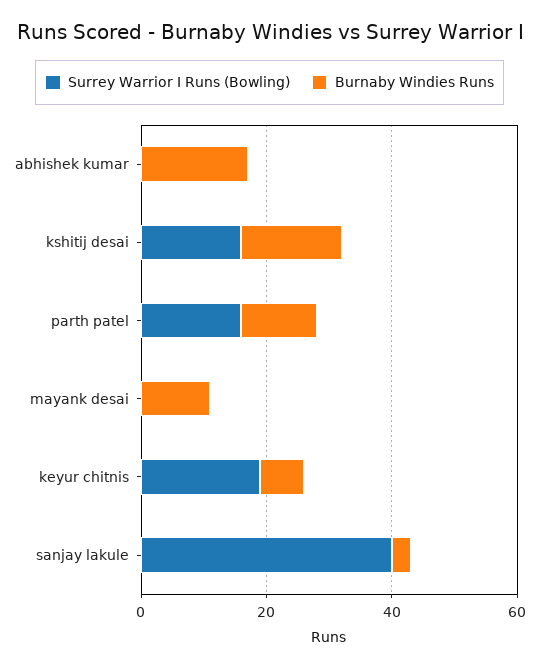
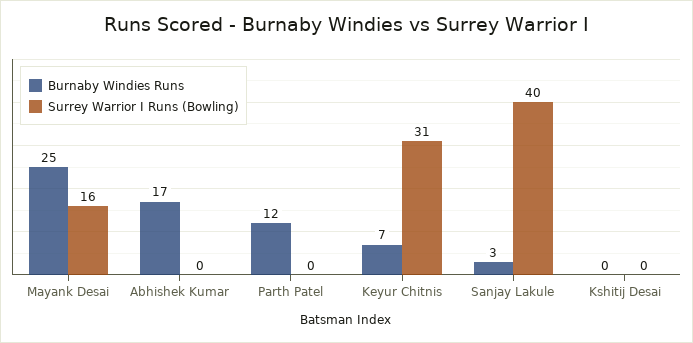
Surrey Warrior I Runs (Bowling), kshitij desai: 15 -> 0
Burnaby Windies Runs, kshitij desai: 15 -> 0
Surrey Warrior I Runs (Bowling), parth patel: 15 -> 0
Surrey Warrior I Runs (Bowling), mayank desai: 0 -> 16
Burnaby Windies Runs, mayank desai: 10 -> 25
Surrey Warrior I Runs (Bowling), keyur chitnis: 20 -> 31

